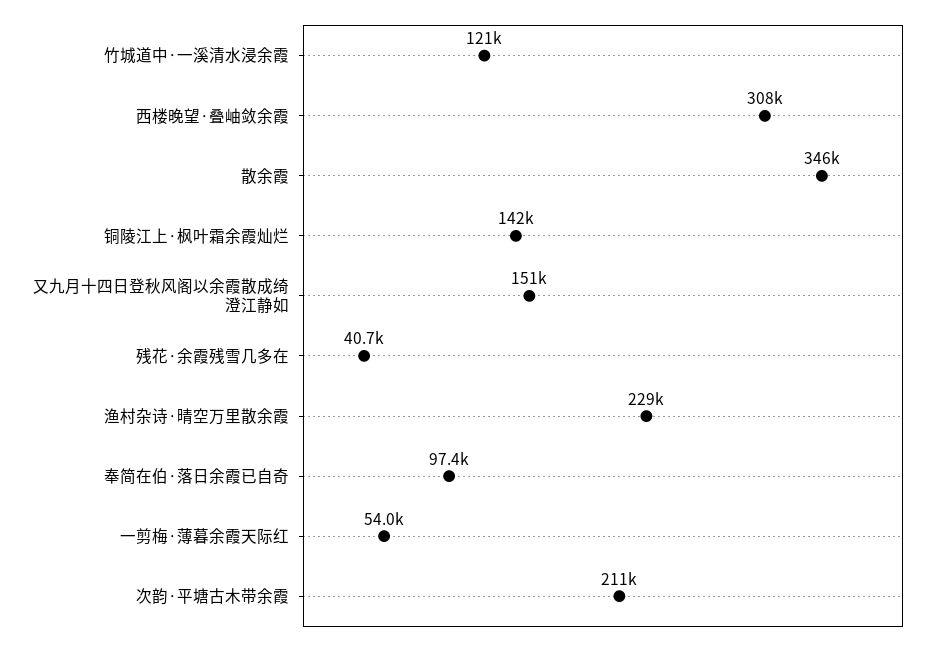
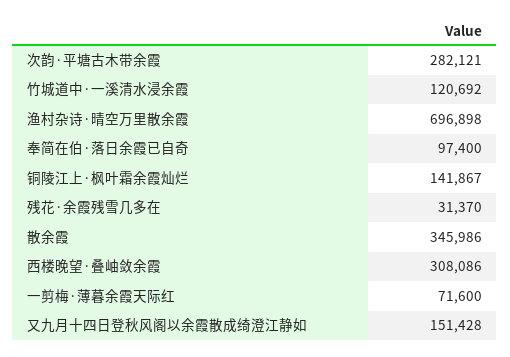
残花·余霞残雪几多在: 40700 -> 31370
渔村杂诗·晴空万里散余霞: 229000 -> 696898
一剪梅·薄暮余霞天际红: 54000 -> 71600
次韵·平塘古木带余霞: 211000 -> 282121

